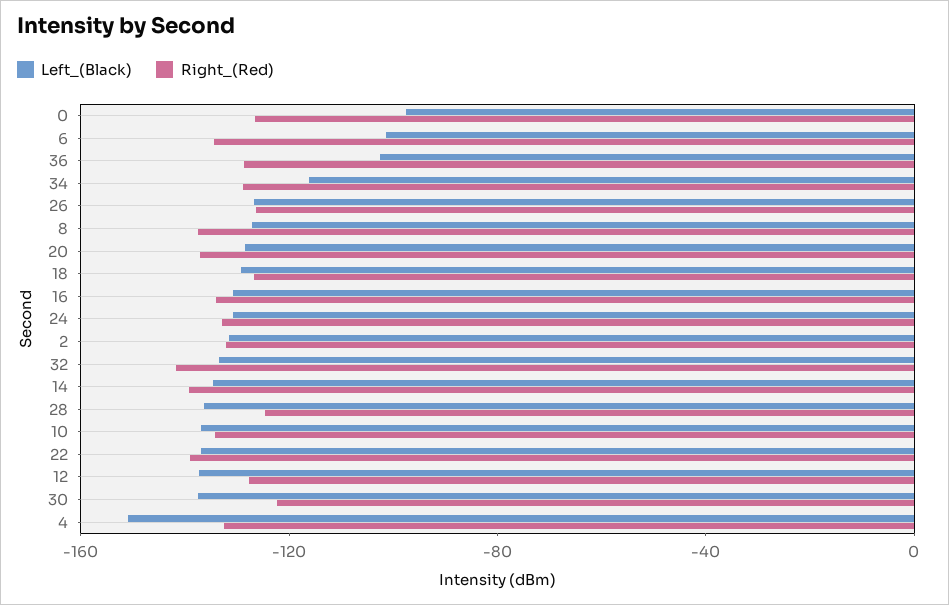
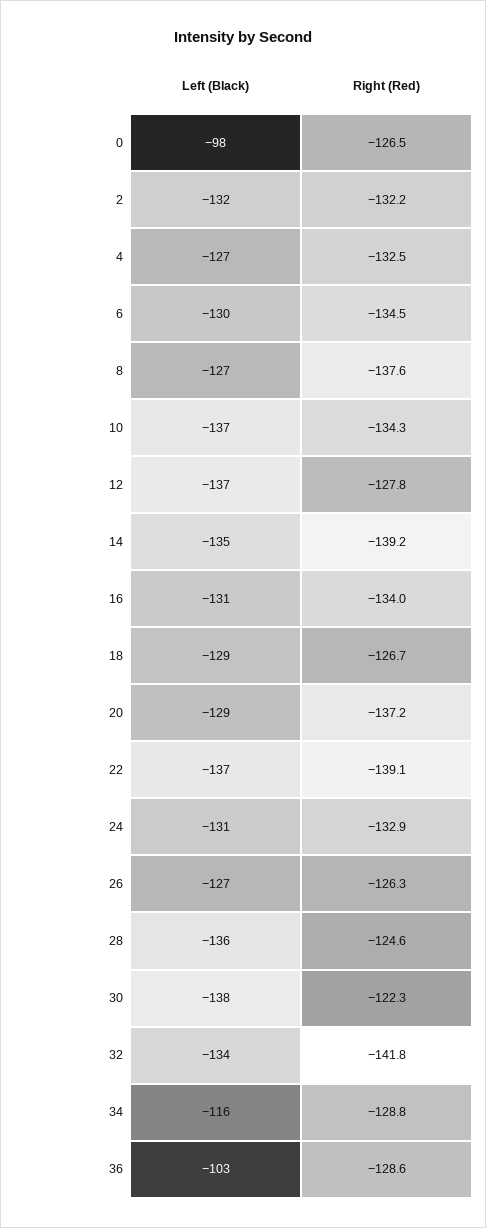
Left_(Black), 6: -100 -> -130
Left_(Black), 4: -150 -> -127

